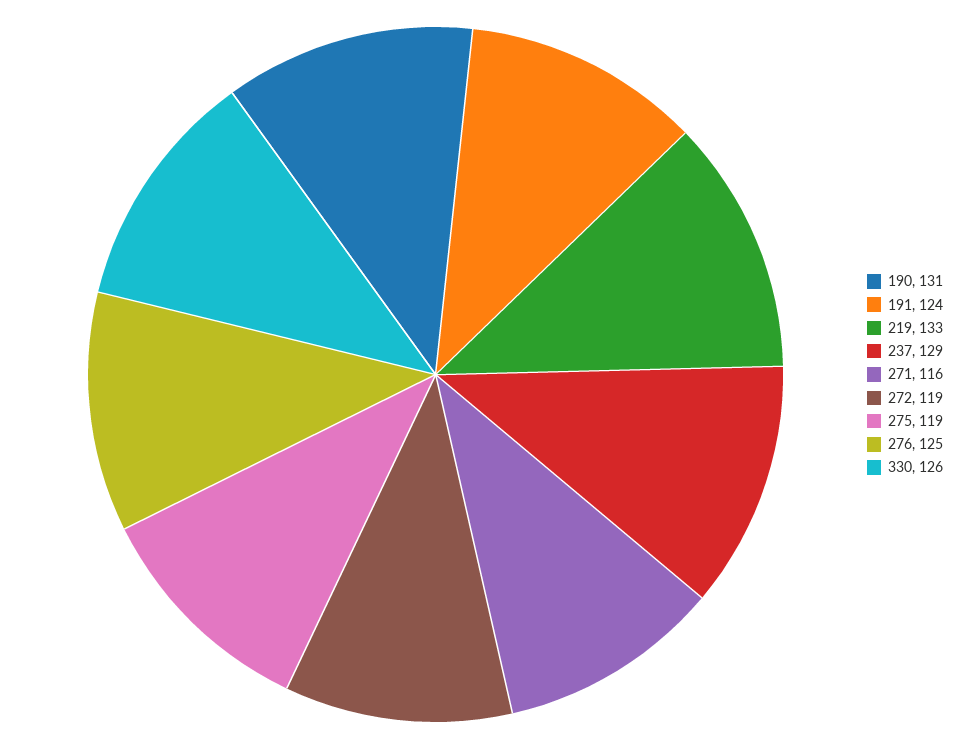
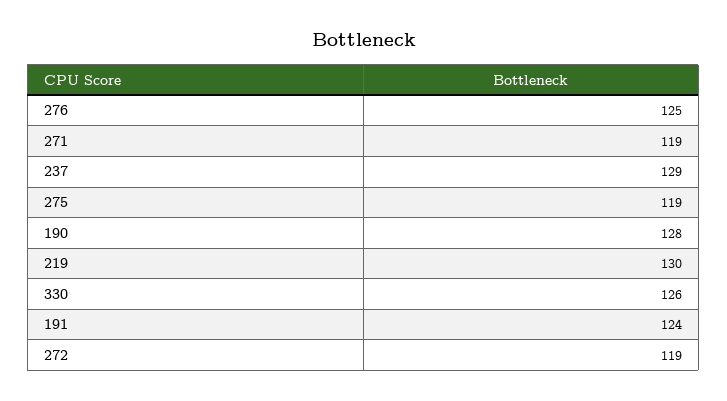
190: 131 -> 128
219: 133 -> 130
271: 116 -> 119

